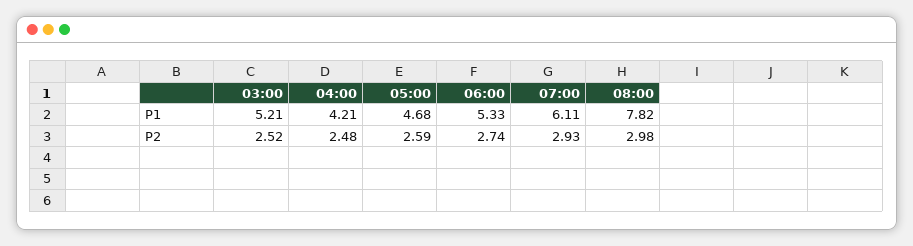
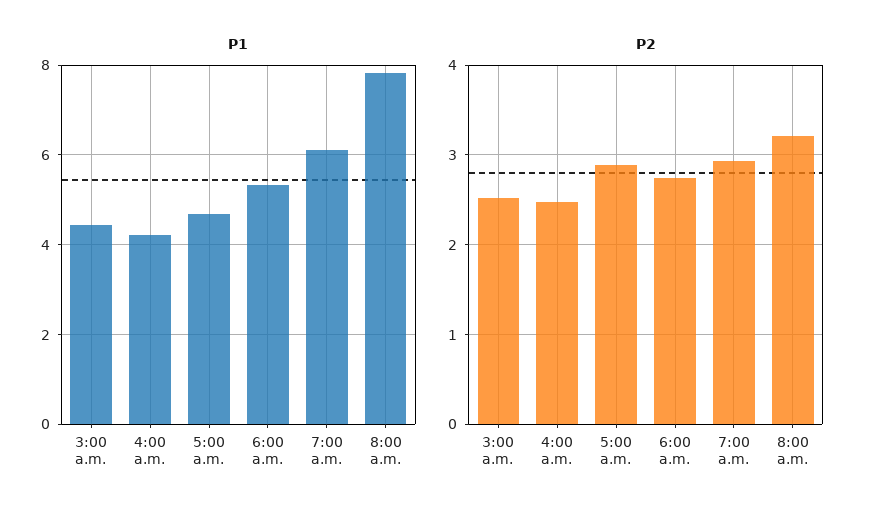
P1, 03:00: 5.21 -> 4.4
P2, 05:00: 2.59 -> 2.9
P2, 08:00: 2.98 -> 3.2

